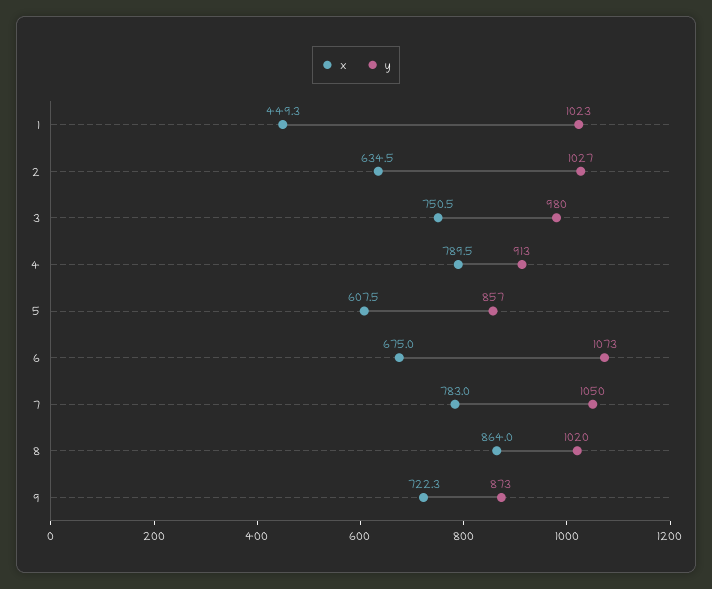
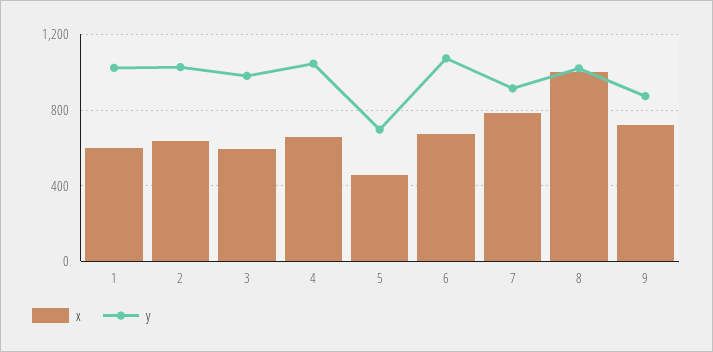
x, 1: 449.3 -> 600
x, 3: 750.5 -> 600
x, 4: 789.5 -> 650
y, 4: 913 -> 1050
x, 5: 607.5 -> 450
y, 5: 857 -> 700
y, 7: 1050 -> 900
x, 8: 864 -> 1000

